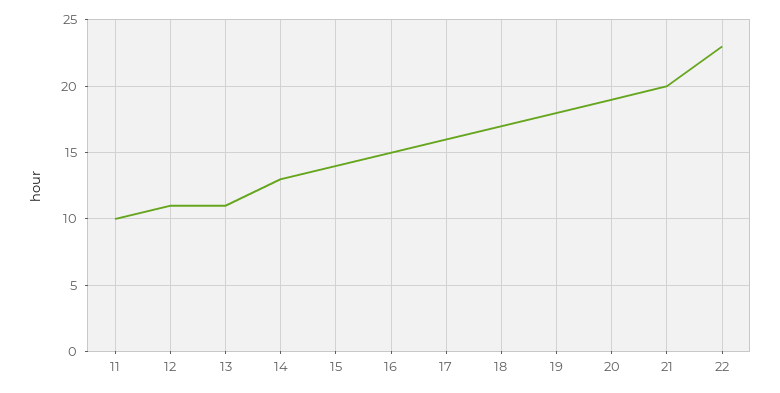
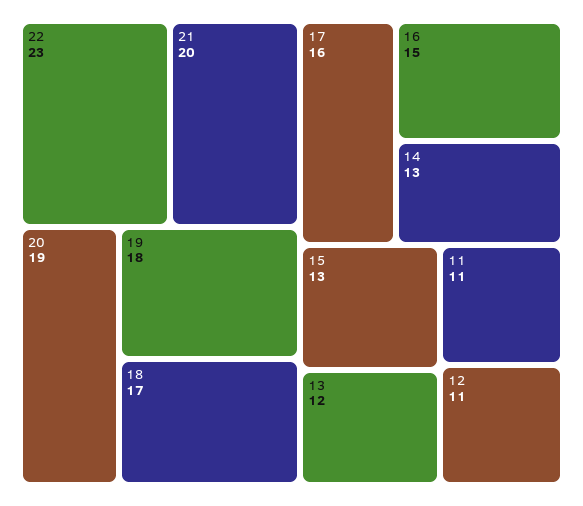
11: 10 -> 11
13: 11 -> 12
15: 14 -> 13

